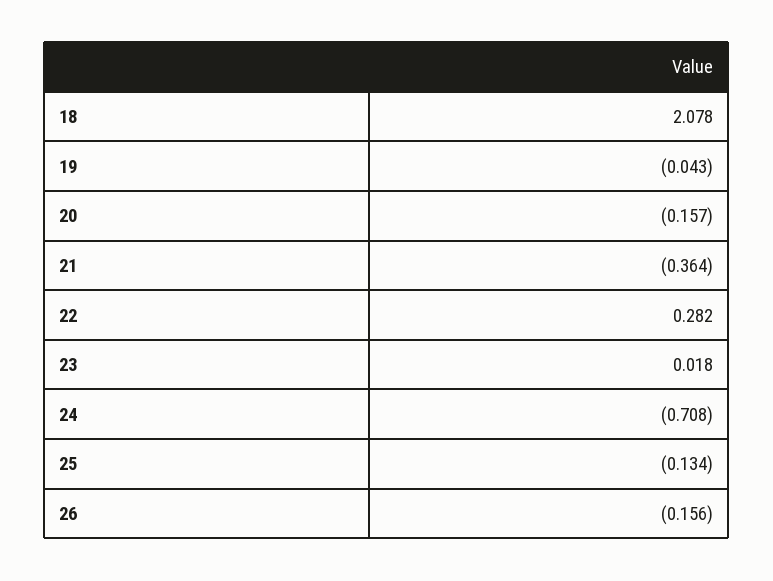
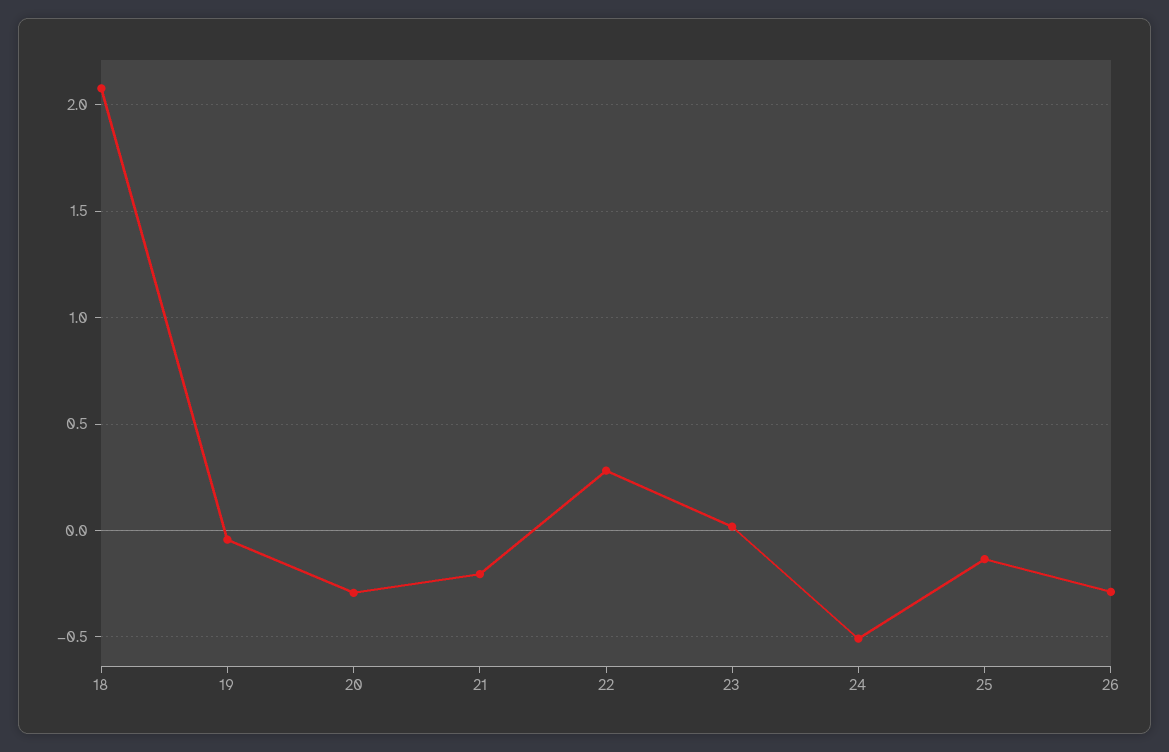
20: -0.157 -> -0.3
21: -0.364 -> -0.2
24: -0.708 -> -0.5
26: -0.156 -> -0.3

